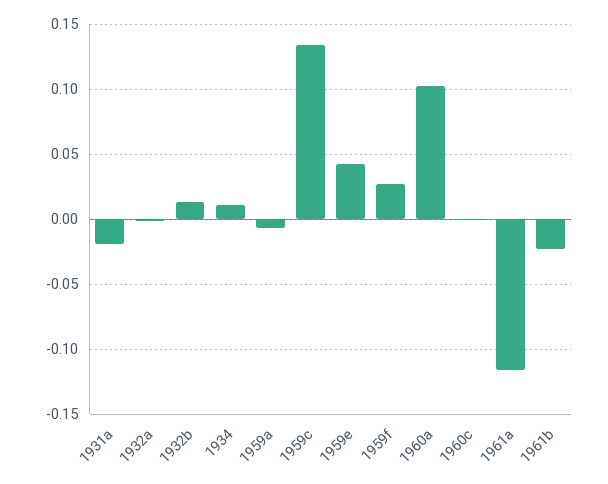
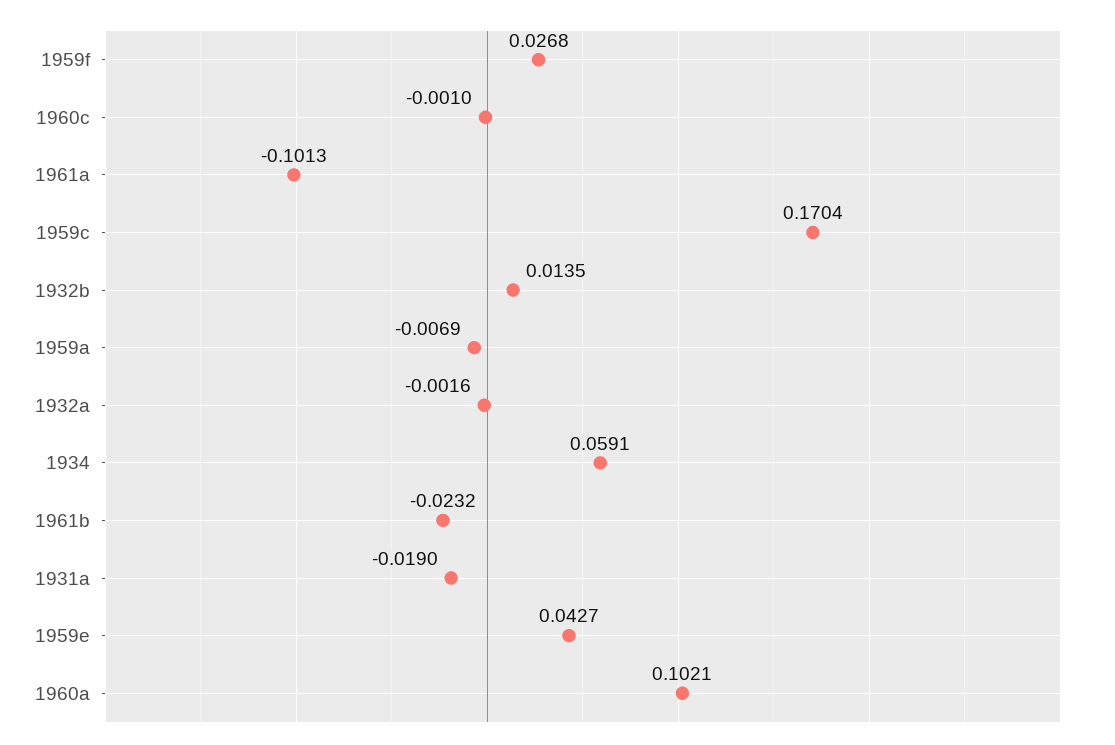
1934: 0.01 -> 0.0591
1959c: 0.135 -> 0.1704
1961a: -0.115 -> -0.1013

